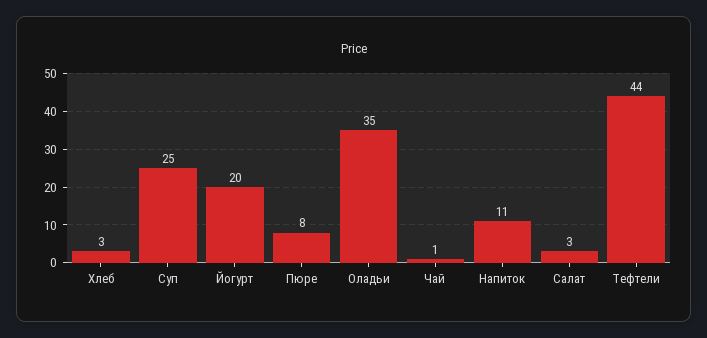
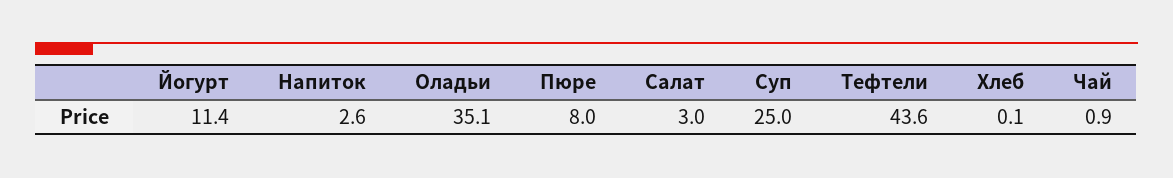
Хлеб: 3 -> 0.1
Йогурт: 20 -> 11.4
Напиток: 11 -> 2.6

